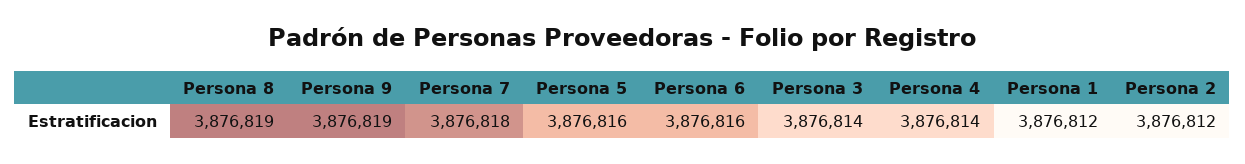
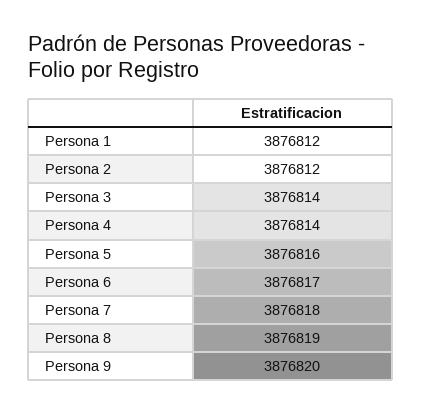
Persona 9: 3876819 -> 3876820
Persona 6: 3876816 -> 3876817

